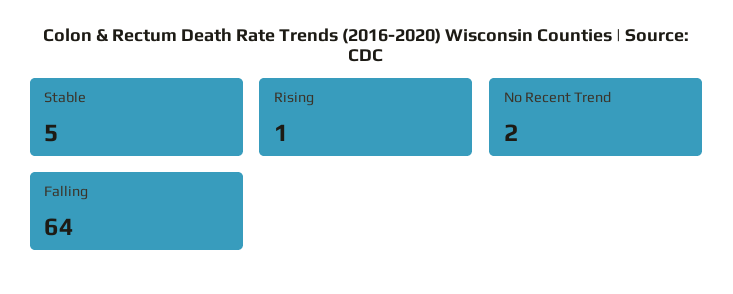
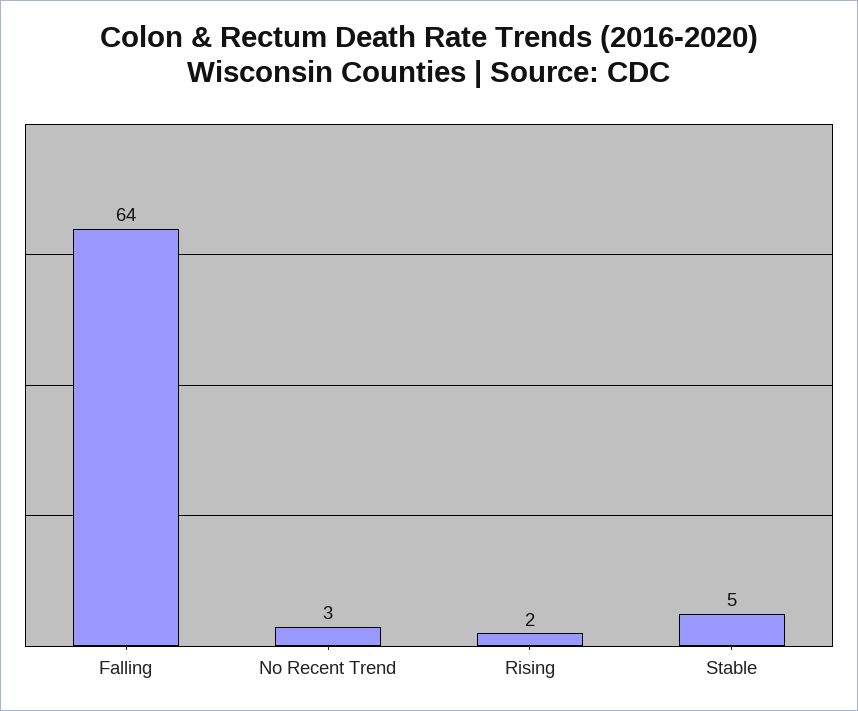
Rising: 1 -> 2
No Recent Trend: 2 -> 3

